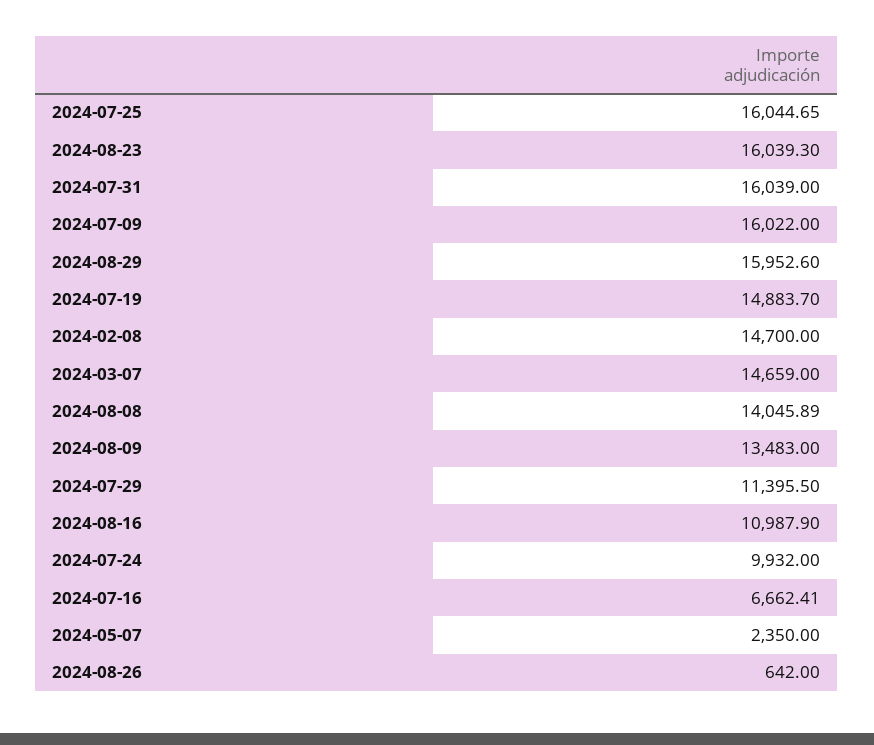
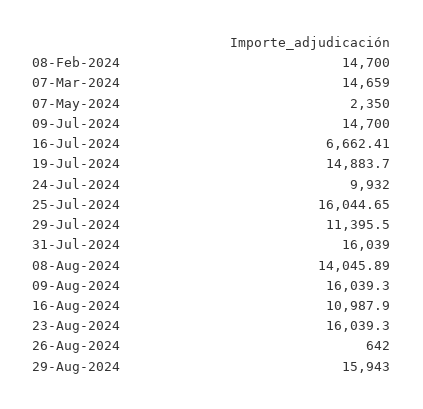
2024-07-09: 16022 -> 14700
2024-08-29: 15952.6 -> 15943
2024-08-09: 13483 -> 16039.3

